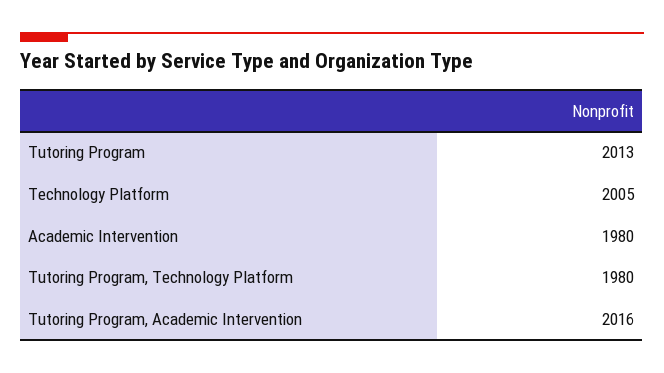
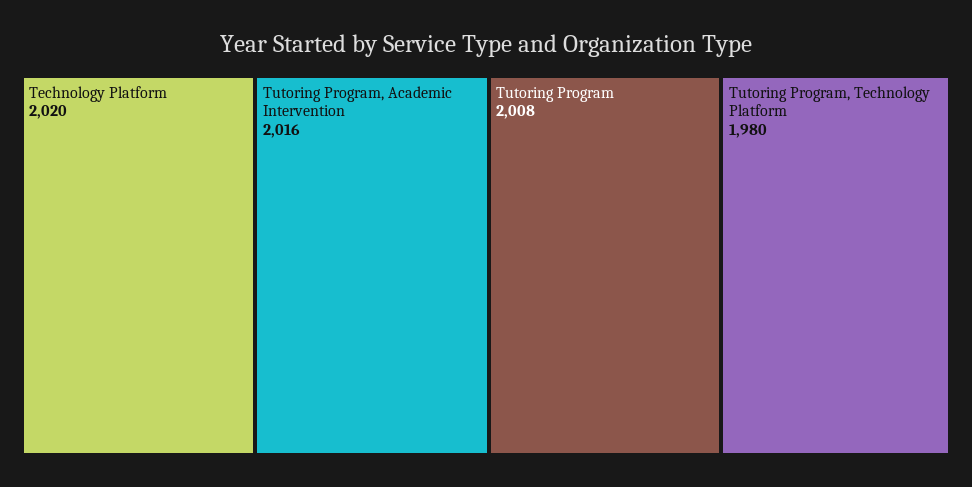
Tutoring Program: 2013 -> 2008
Technology Platform: 2005 -> 2020
Academic Intervention: 1980 -> none

